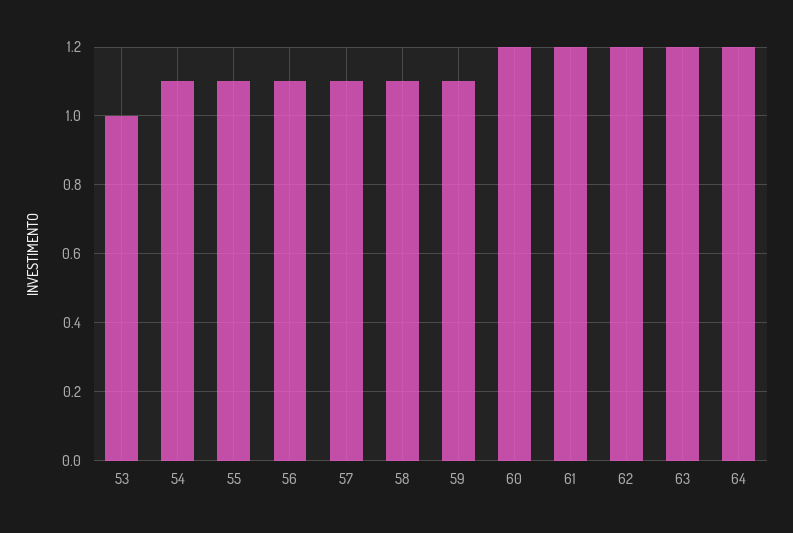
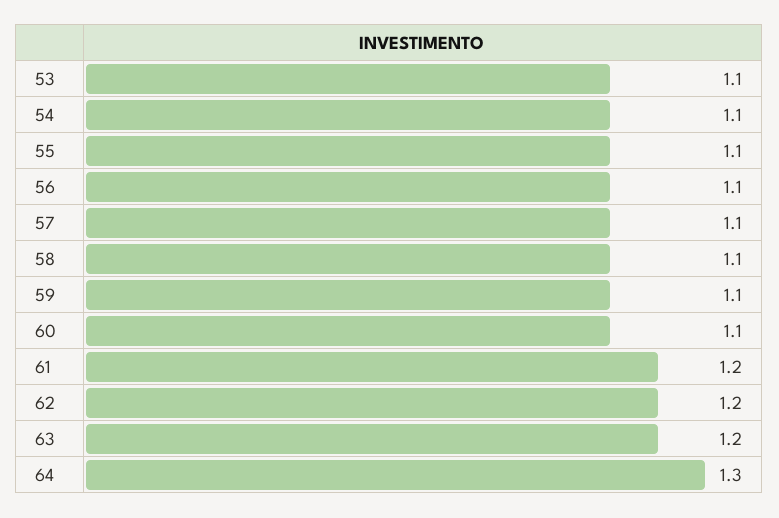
53: 1 -> 1.1
60: 1.2 -> 1.1
64: 1.2 -> 1.3

